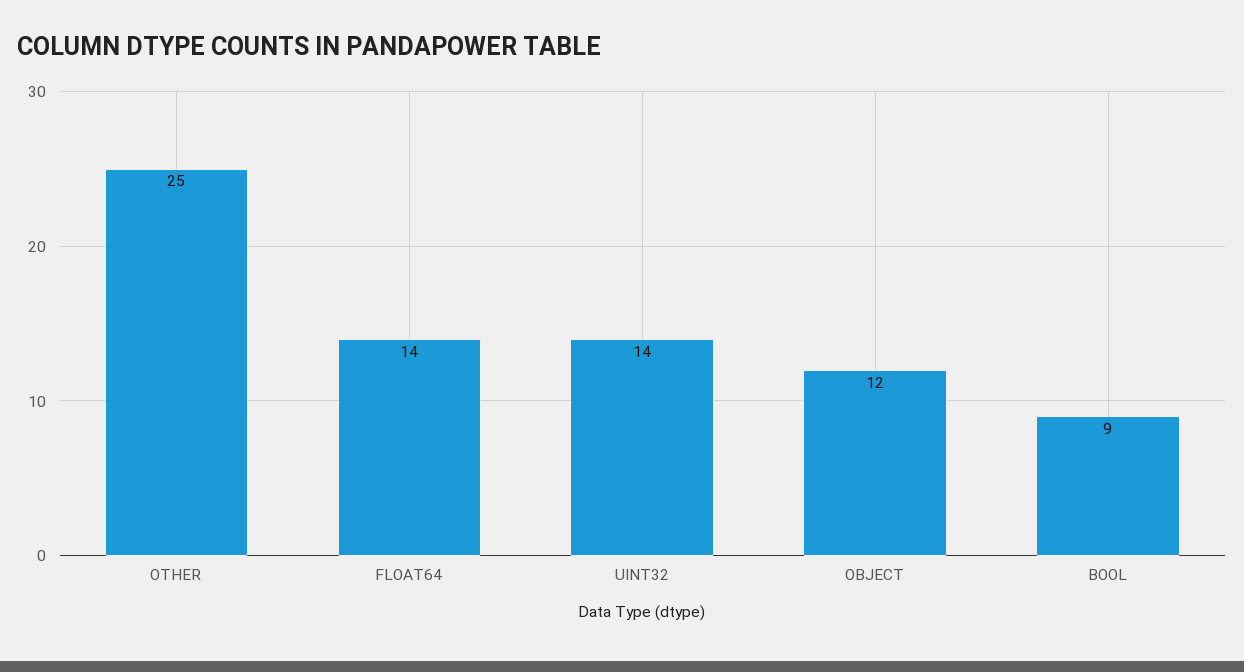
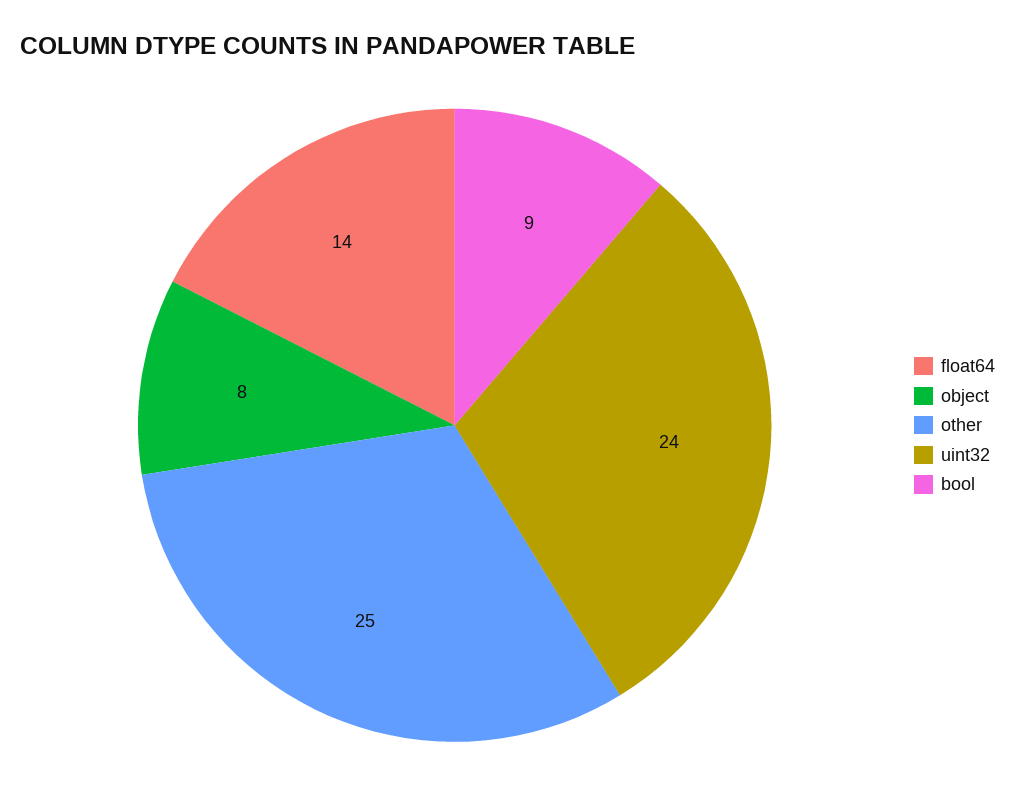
UINT32: 14 -> 24
OBJECT: 12 -> 8

